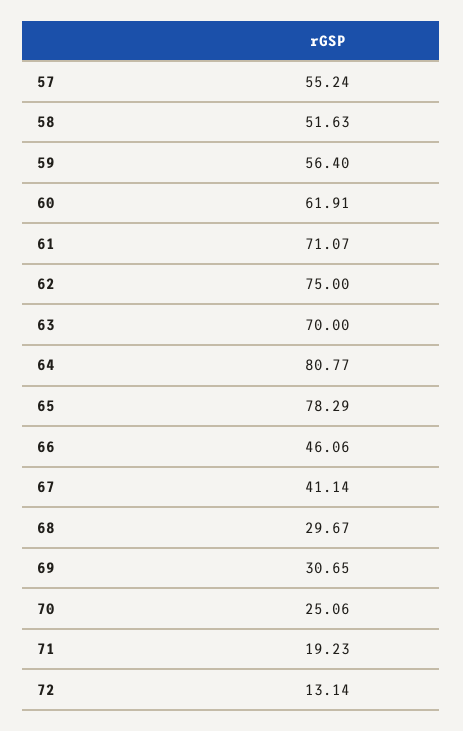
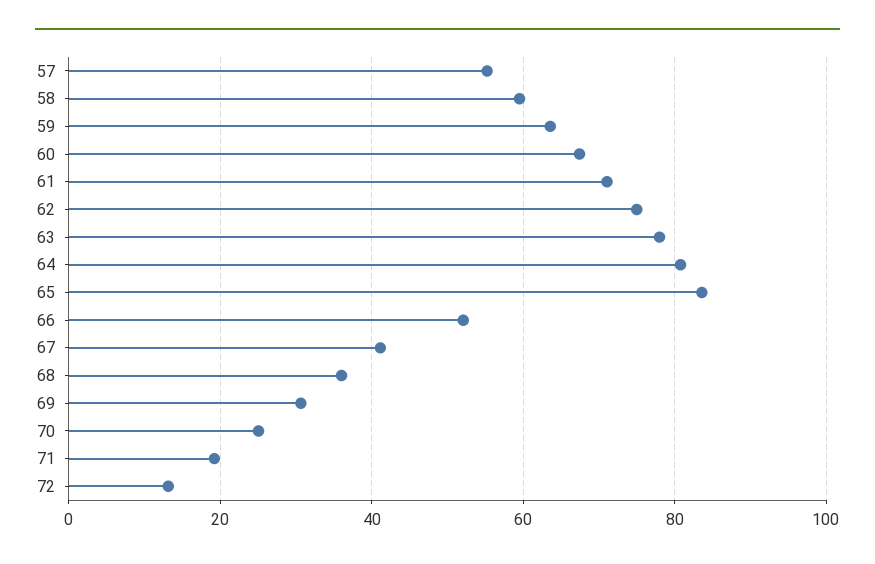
58: 51.63 -> 60
59: 56.4 -> 64
60: 61.91 -> 68
63: 70 -> 78
65: 78.29 -> 84
66: 46.06 -> 52
68: 29.67 -> 36

